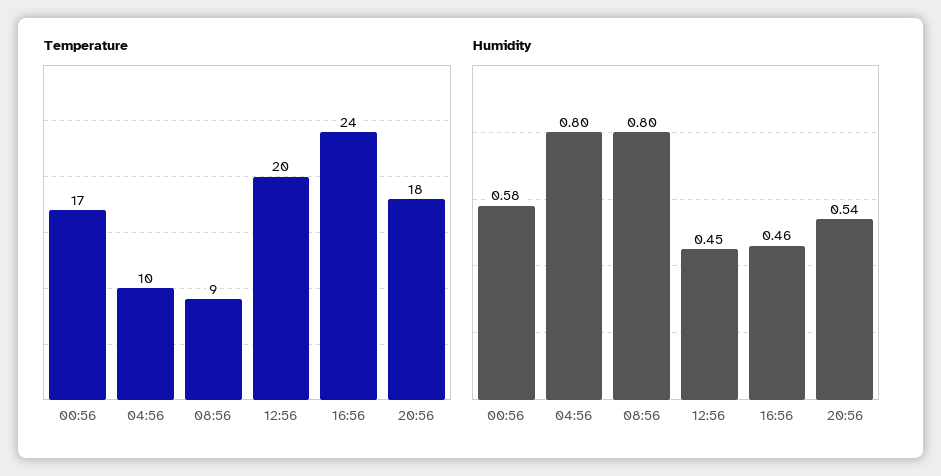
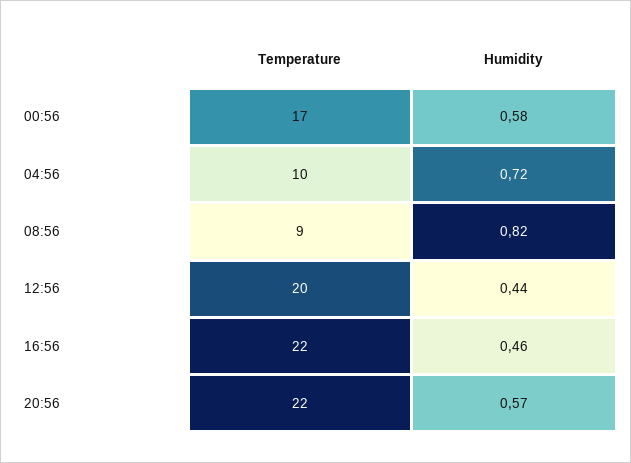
Temperature, 16:56: 24 -> 22
Temperature, 20:56: 18 -> 22
Humidity, 04:56: 0.8 -> 0.72
Humidity, 08:56: 0.8 -> 0.82
Humidity, 12:56: 0.45 -> 0.44
Humidity, 20:56: 0.54 -> 0.57

